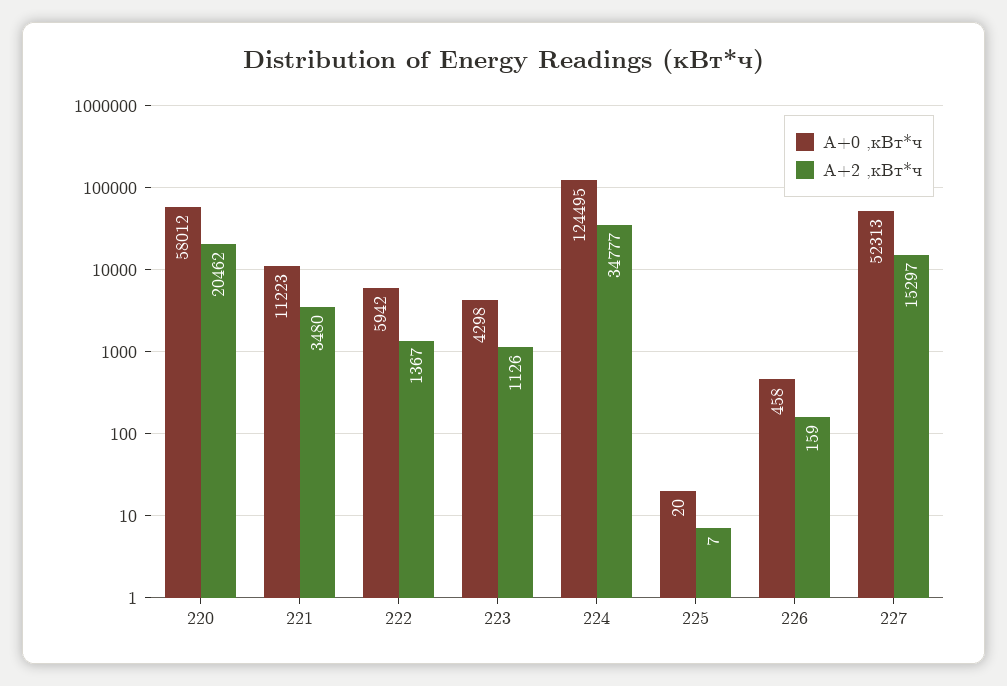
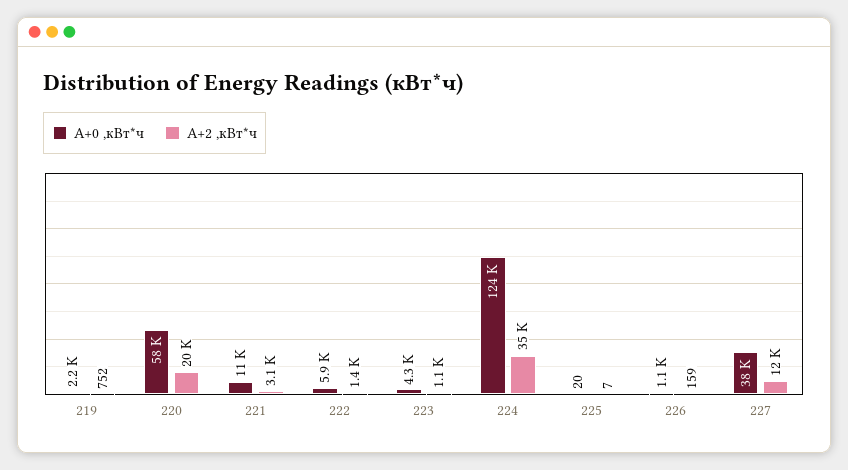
A+2 ,кВт*ч, 221: 3480 -> 3100
A+0 ,кВт*ч, 226: 458 -> 1100
A+0 ,кВт*ч, 227: 52313 -> 38000
A+2 ,кВт*ч, 227: 15297 -> 12000
A+0 ,кВт*ч, 219: none -> 2200
A+2 ,кВт*ч, 219: none -> 752

